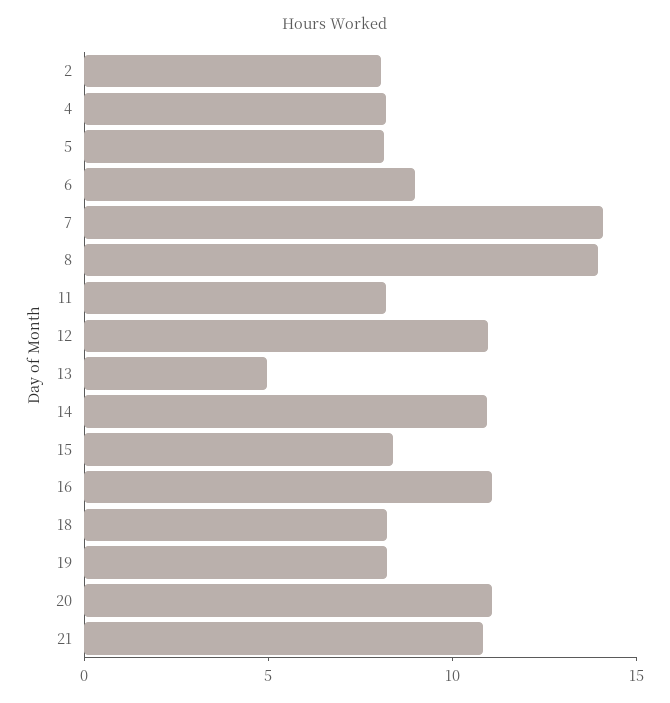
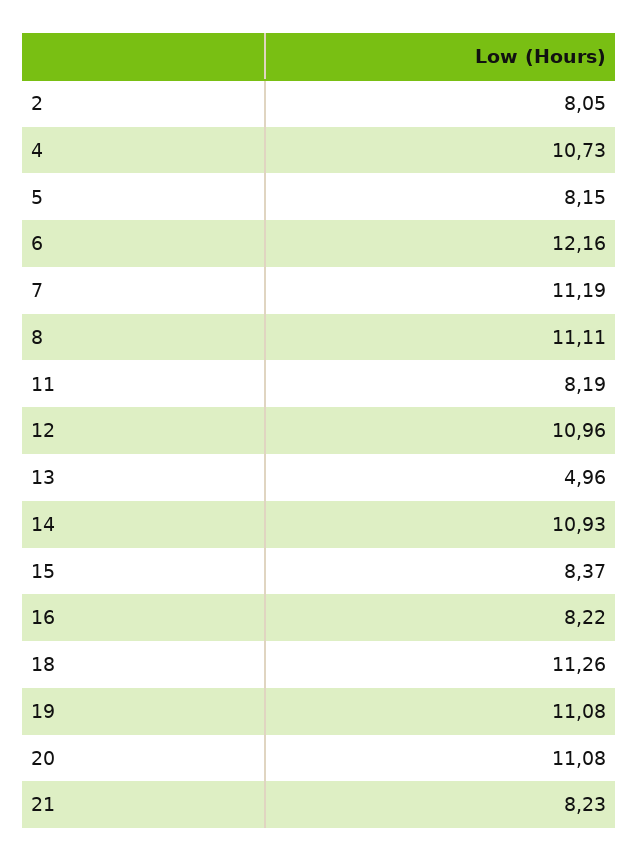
4: 8 -> 10.73
6: 9 -> 12.16
7: 14 -> 11.19
8: 14 -> 11.11
16: 11 -> 8.22
18: 8 -> 11.26
19: 8 -> 11.08
21: 11 -> 8.23

